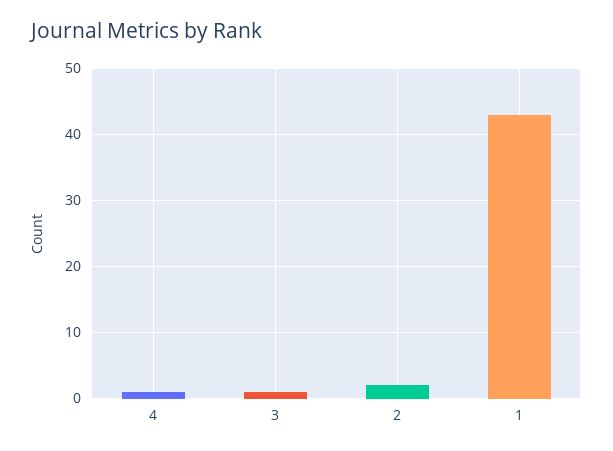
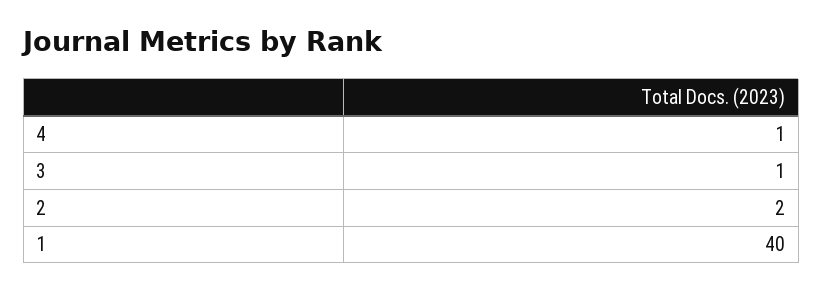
1: 43 -> 40

